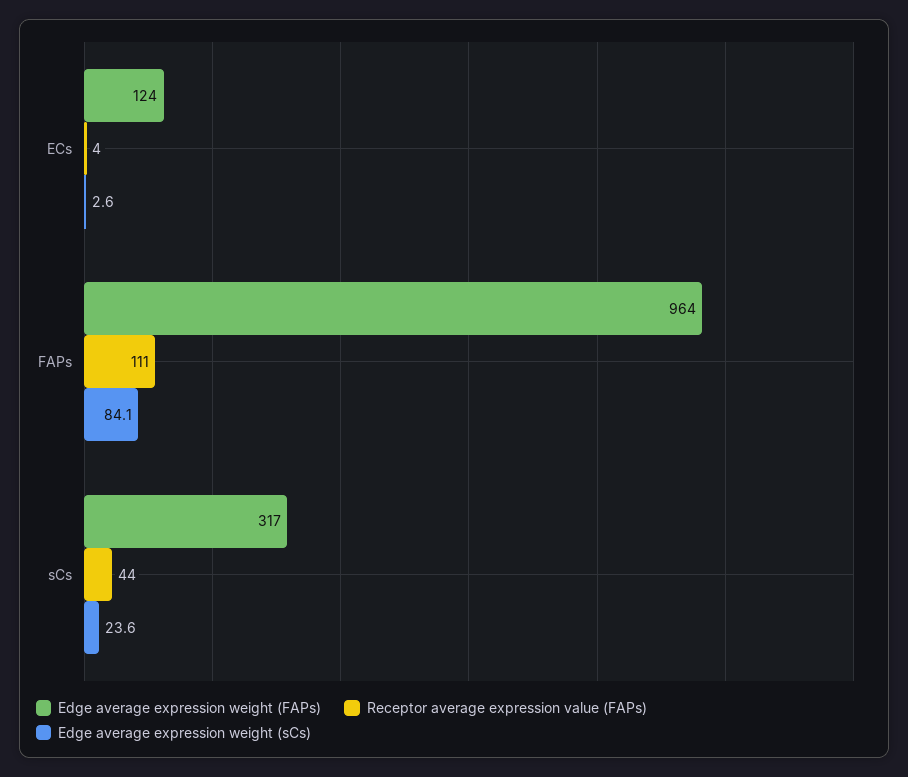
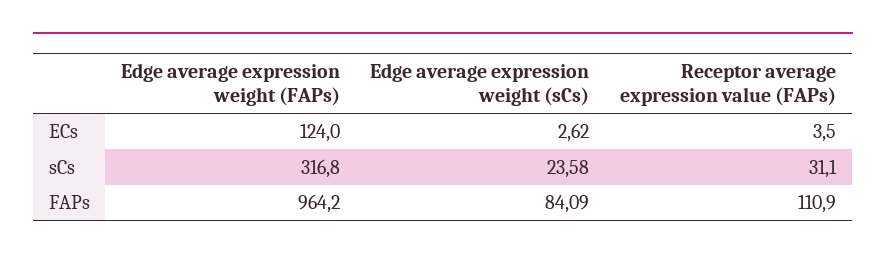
Receptor average expression value (FAPs), sCs: 44 -> 31.1

